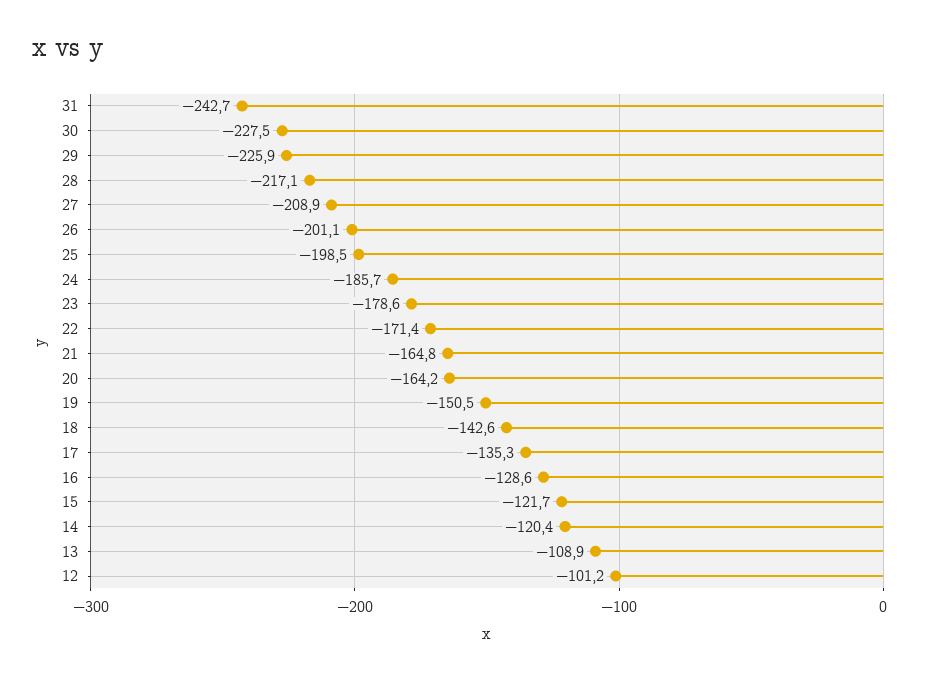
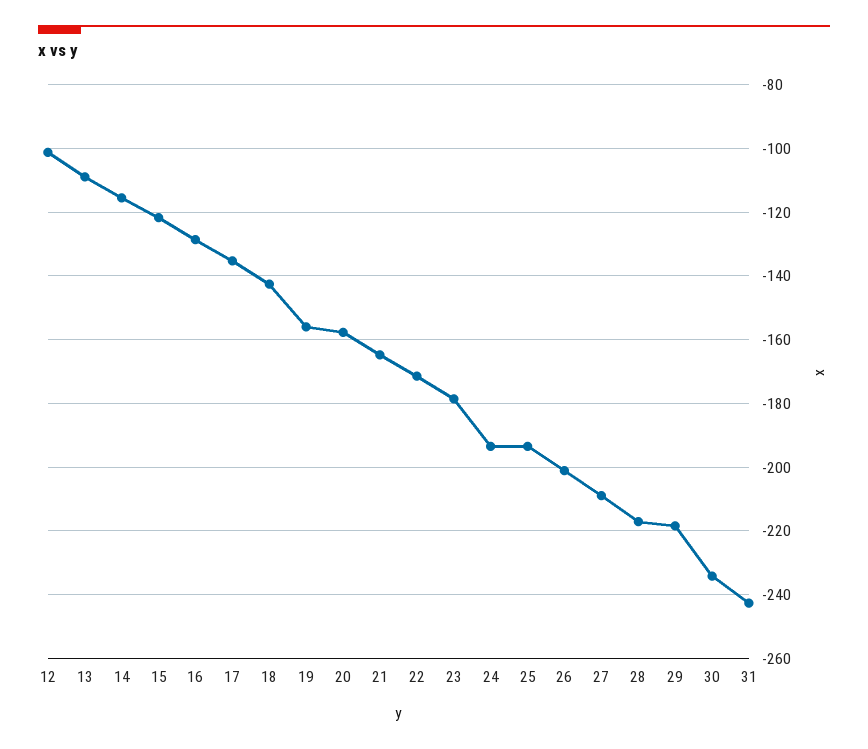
30: -227.5 -> -234
29: -225.9 -> -218
25: -198.5 -> -194
24: -185.7 -> -194
20: -164.2 -> -158
19: -150.5 -> -156
14: -120.4 -> -116

